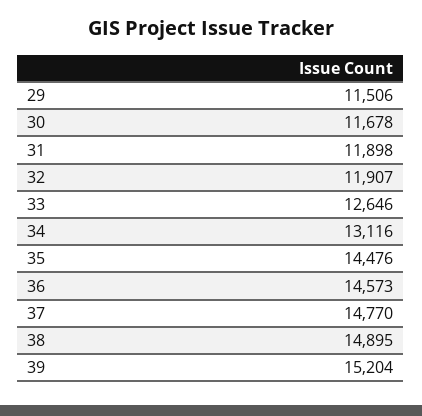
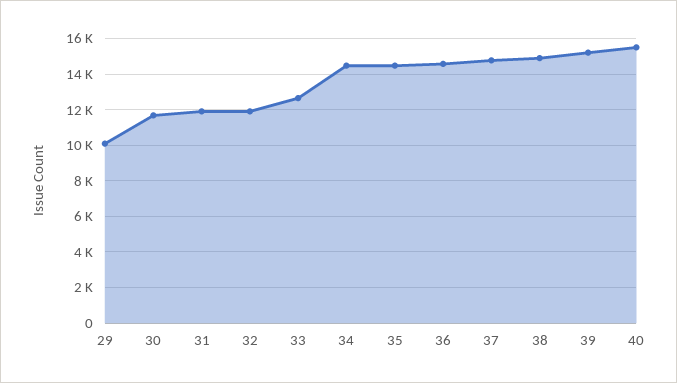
29: 11506 -> 10000
34: 13116 -> 14500
40: none -> 15500

